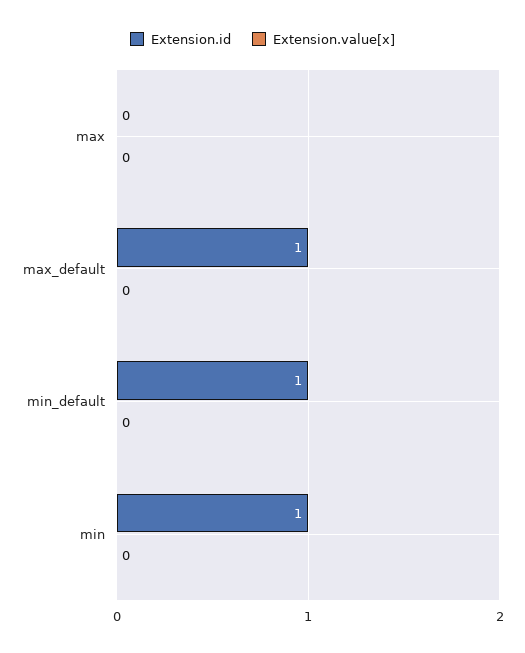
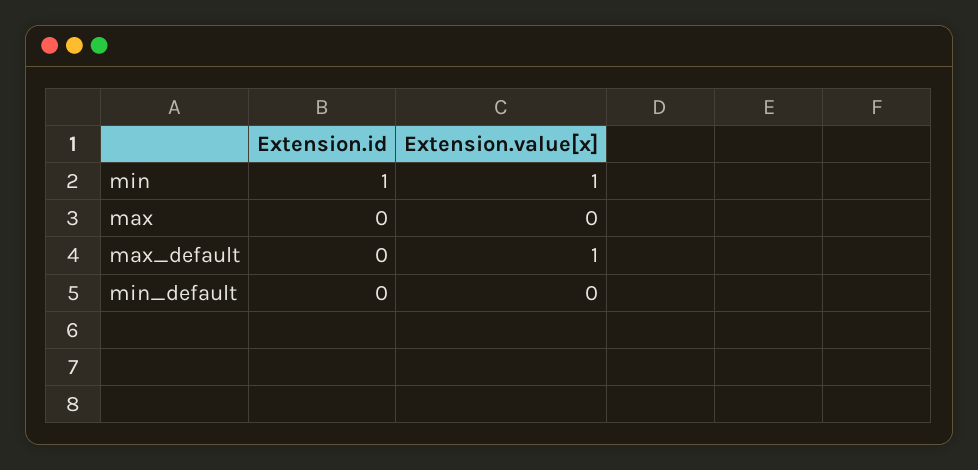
Extension.id, max_default: 1 -> 0
Extension.value[x], max_default: 0 -> 1
Extension.id, min_default: 1 -> 0
Extension.value[x], min: 0 -> 1

